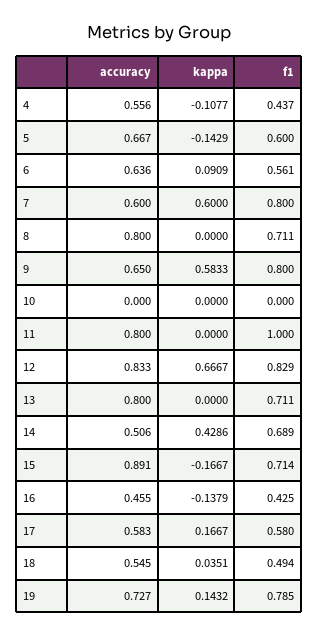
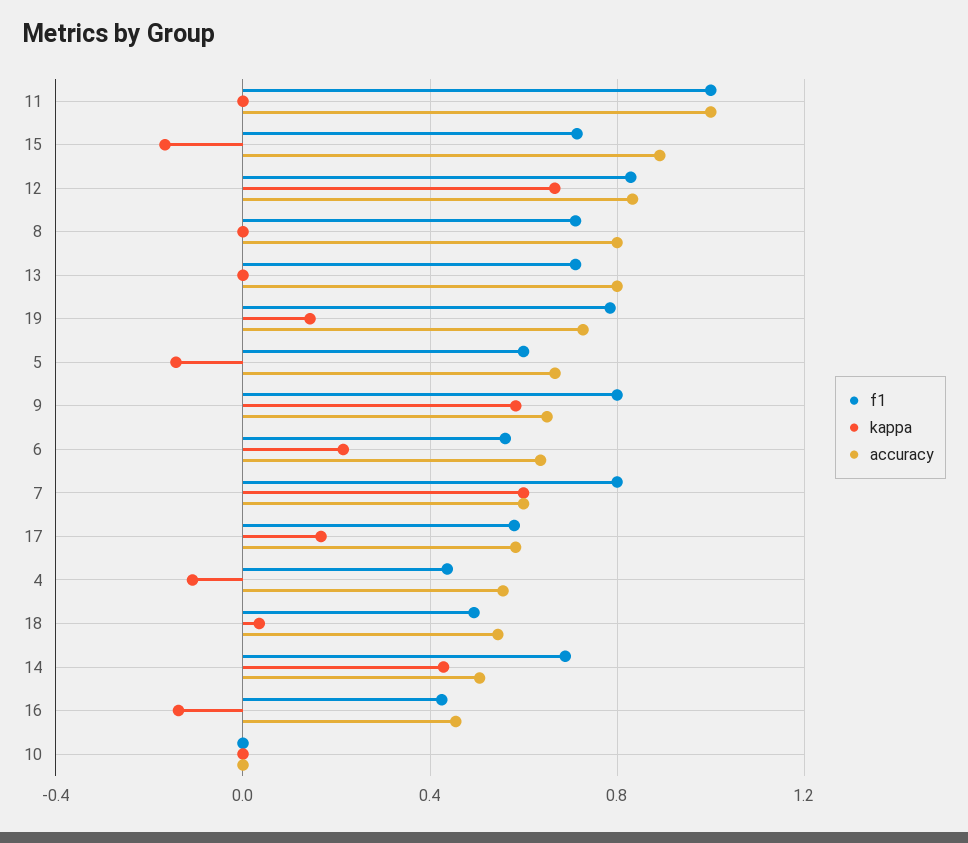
kappa, 6: 0.0909 -> 0.2
accuracy, 11: 0.8 -> 1

